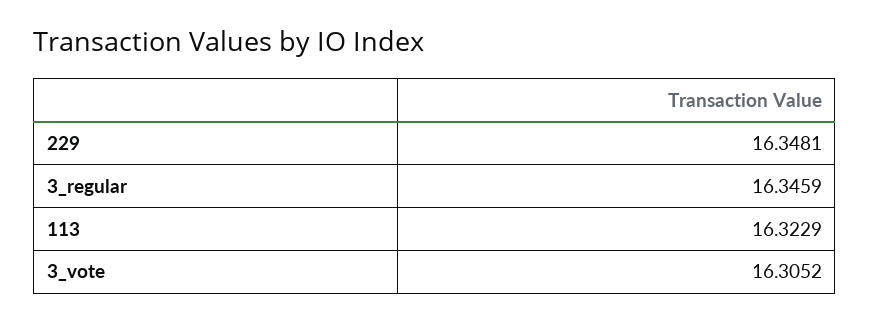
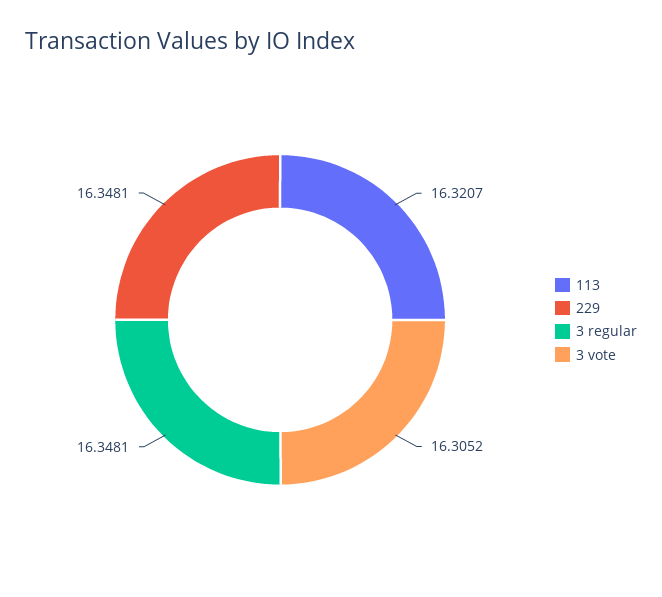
3_regular: 16.3459 -> 16.3481
113: 16.3229 -> 16.3207

